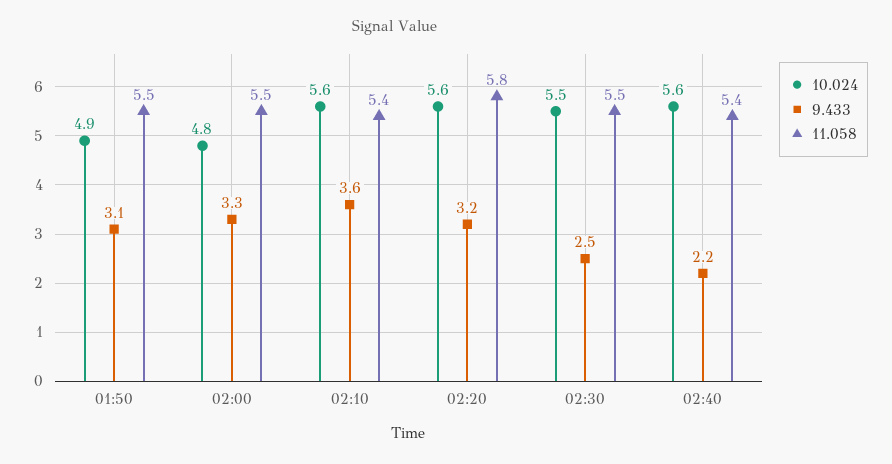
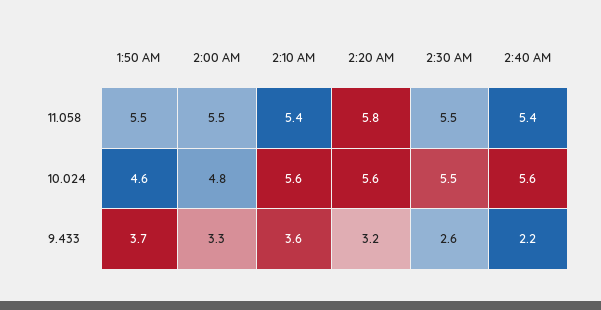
10.024, 01:50: 4.9 -> 4.6
9.433, 01:50: 3.1 -> 3.7
9.433, 02:30: 2.5 -> 2.6

